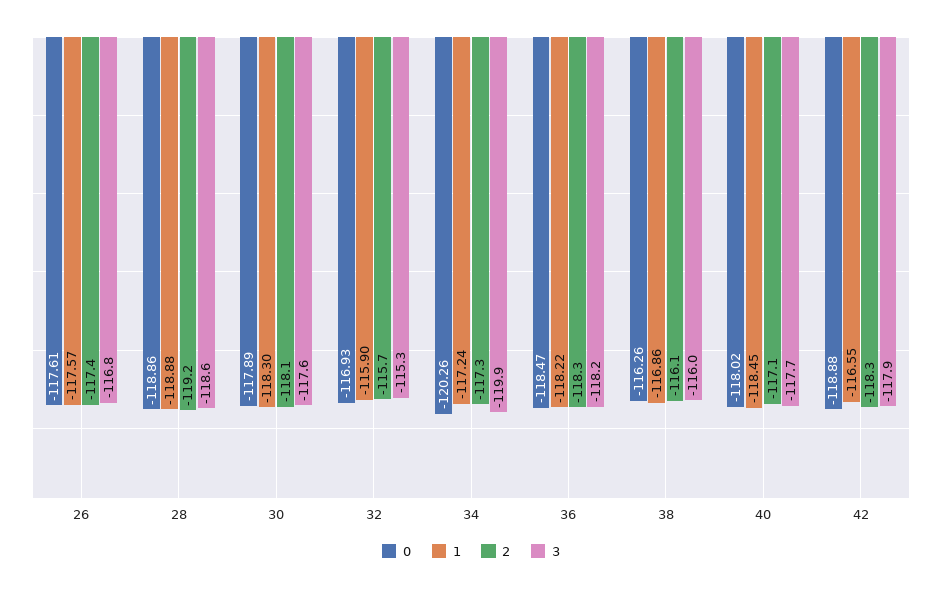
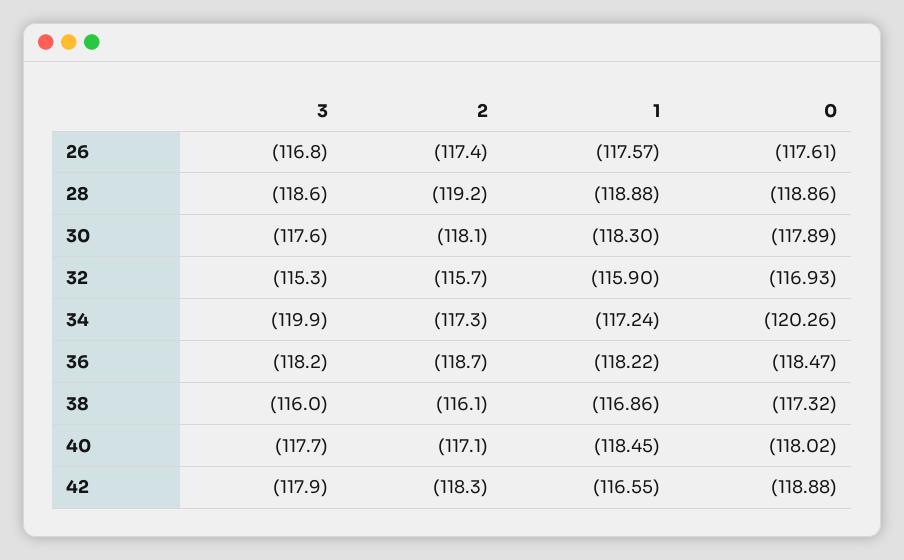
2, 36: -118.3 -> -118.7
0, 38: -116.26 -> -117.32

